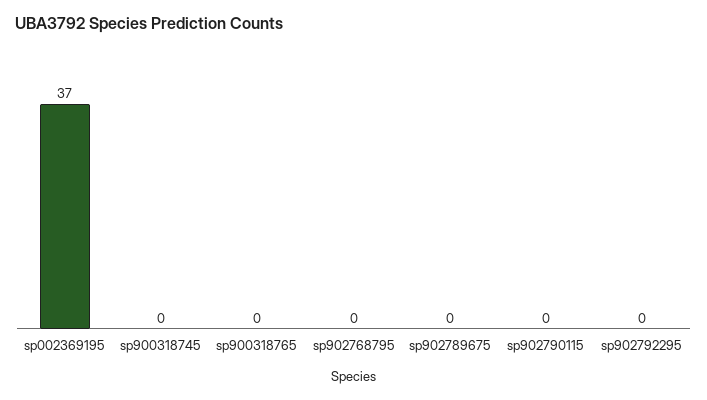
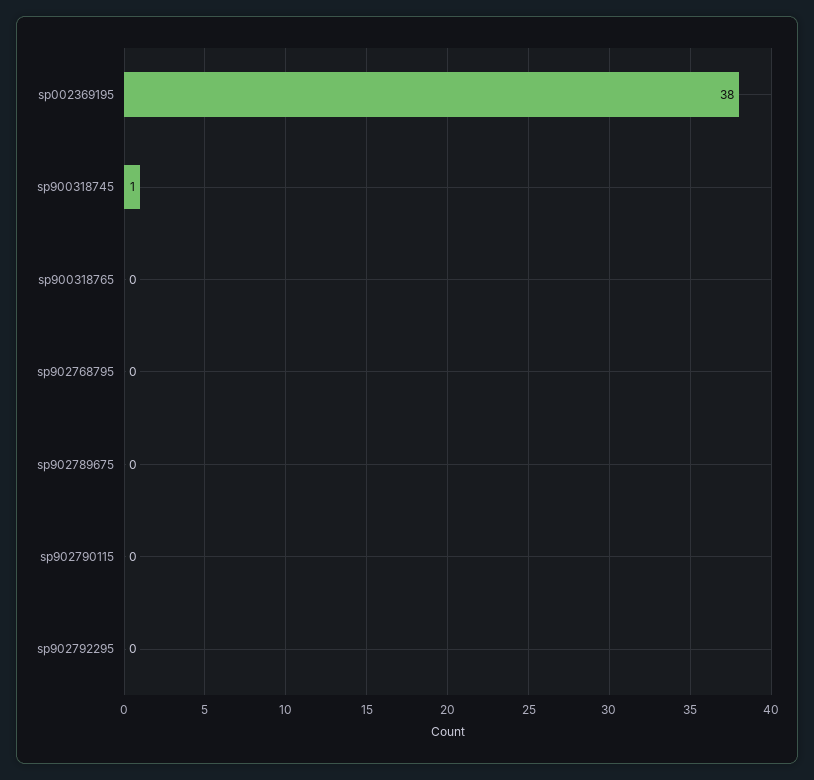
sp002369195: 37 -> 38
sp900318745: 0 -> 1

